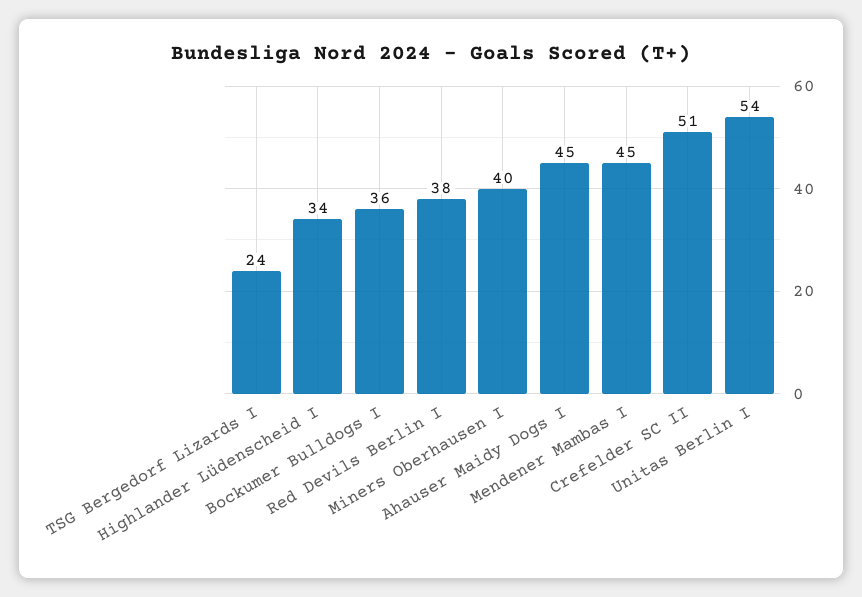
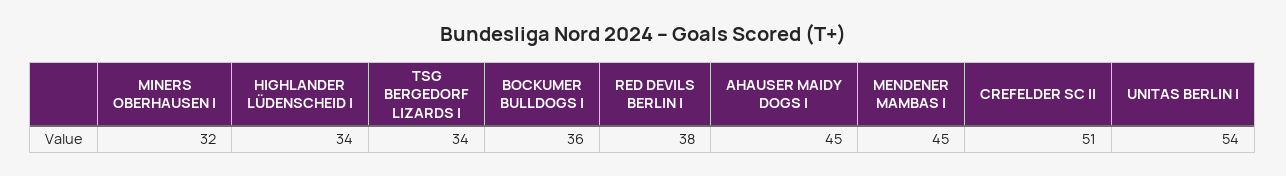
TSG Bergedorf Lizards I: 24 -> 34
Miners Oberhausen I: 40 -> 32

